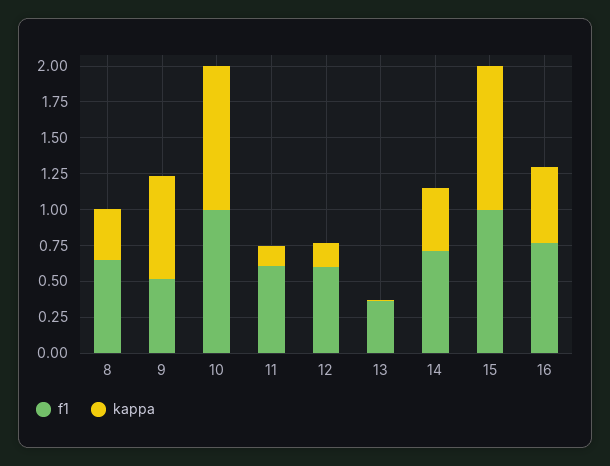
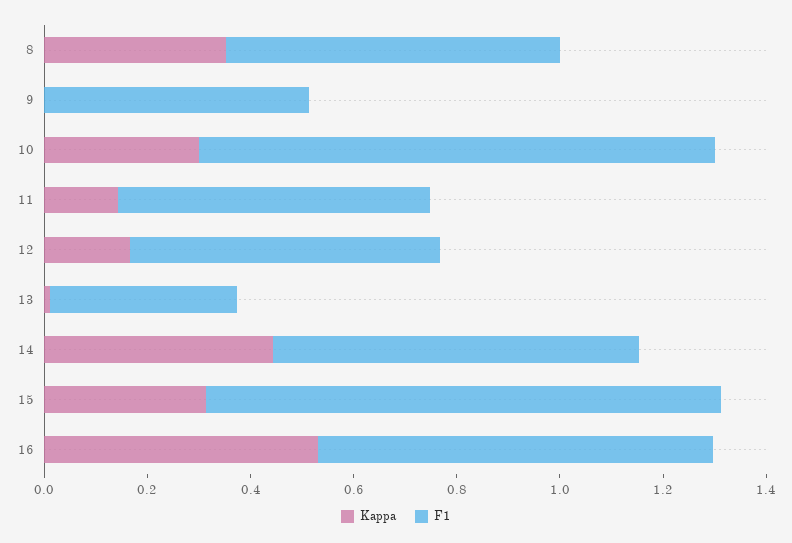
kappa, 9: 0.75 -> 0
kappa, 10: 1 -> 0.3
kappa, 15: 1 -> 0.3

